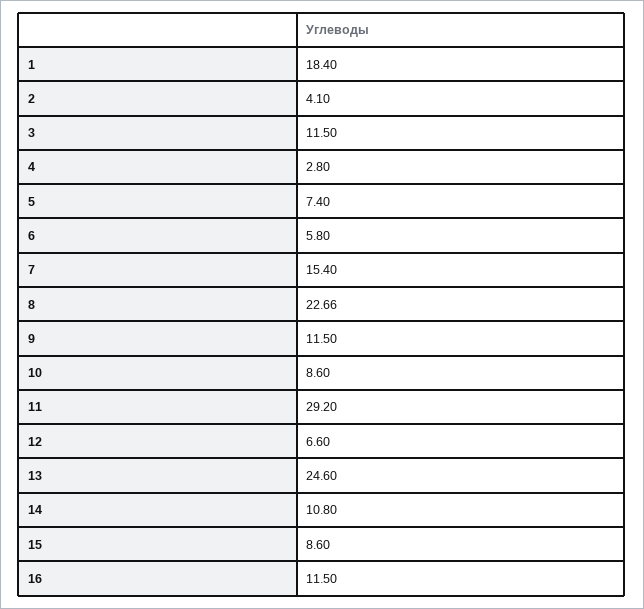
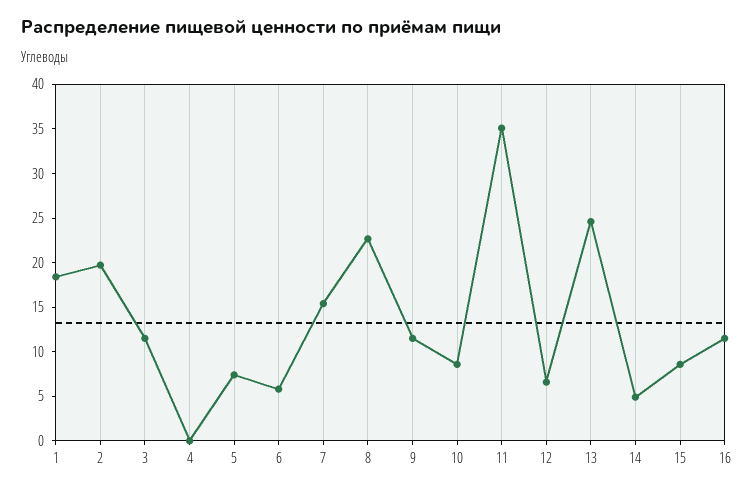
2: 4.1 -> 20
4: 2.8 -> 0
11: 29.2 -> 35
14: 10.8 -> 5

